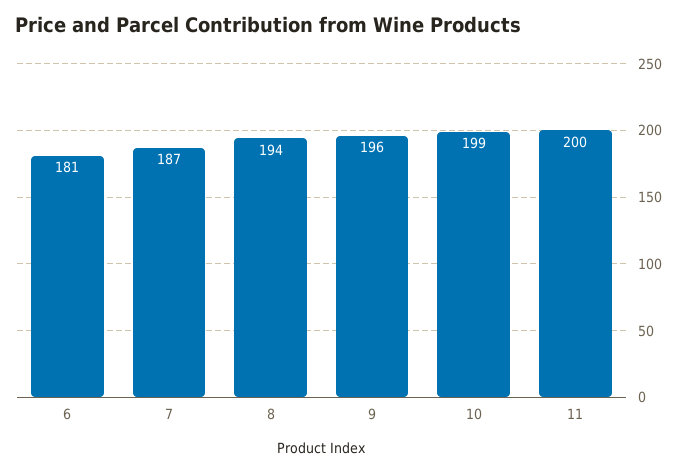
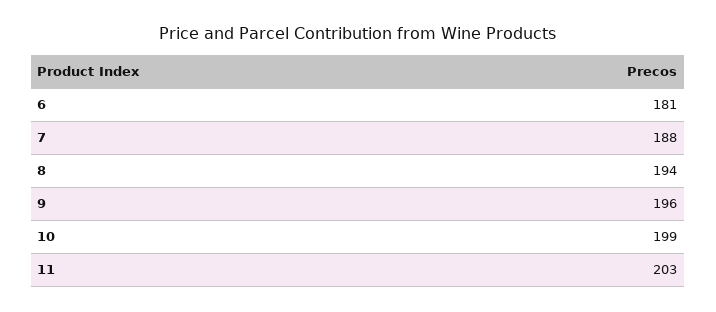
7: 187 -> 188
11: 200 -> 203

